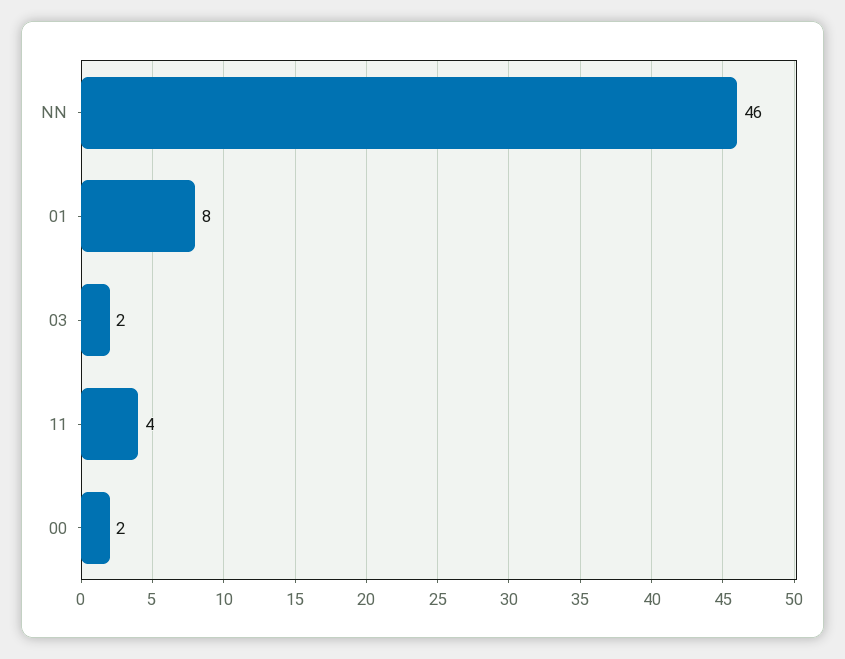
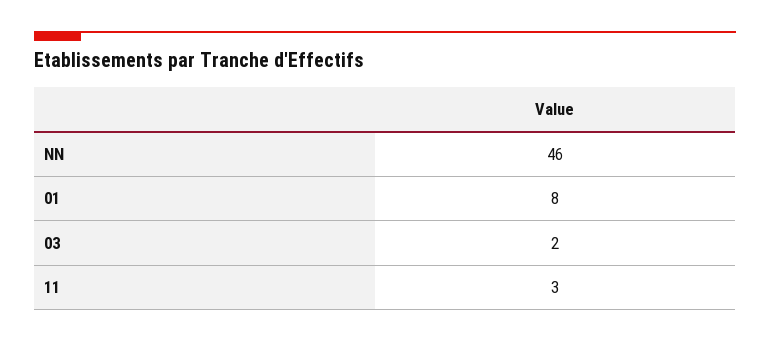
11: 4 -> 3
00: 2 -> none

